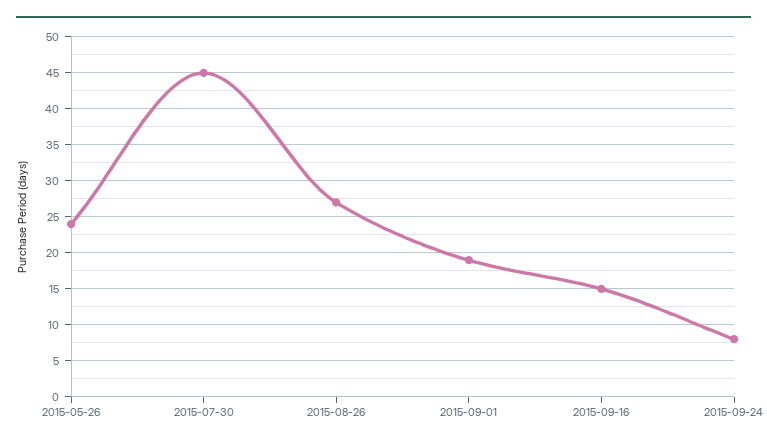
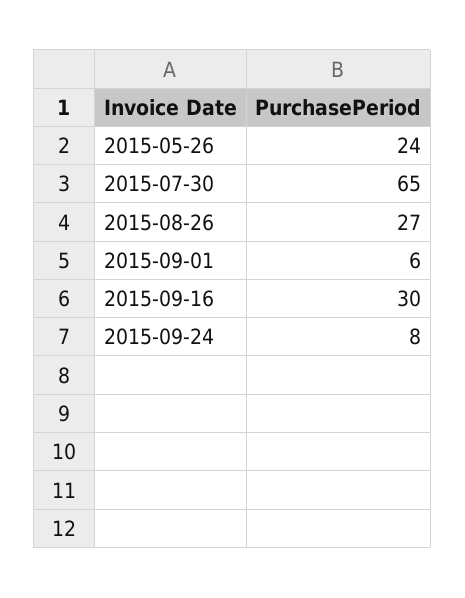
2015-07-30: 45 -> 65
2015-09-01: 19 -> 6
2015-09-16: 15 -> 30

